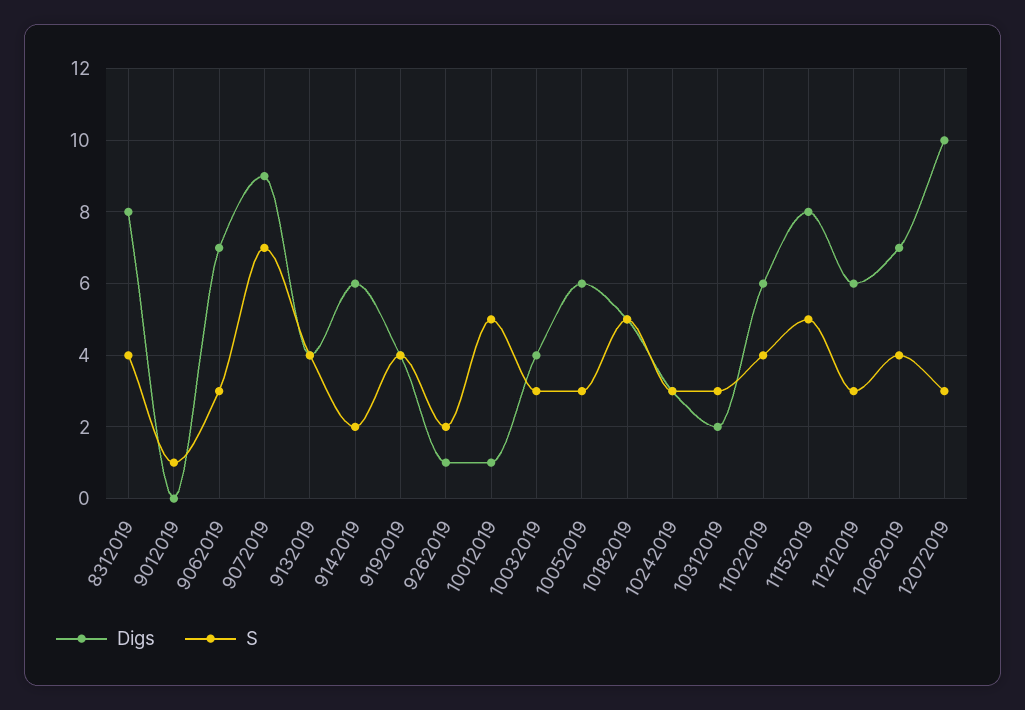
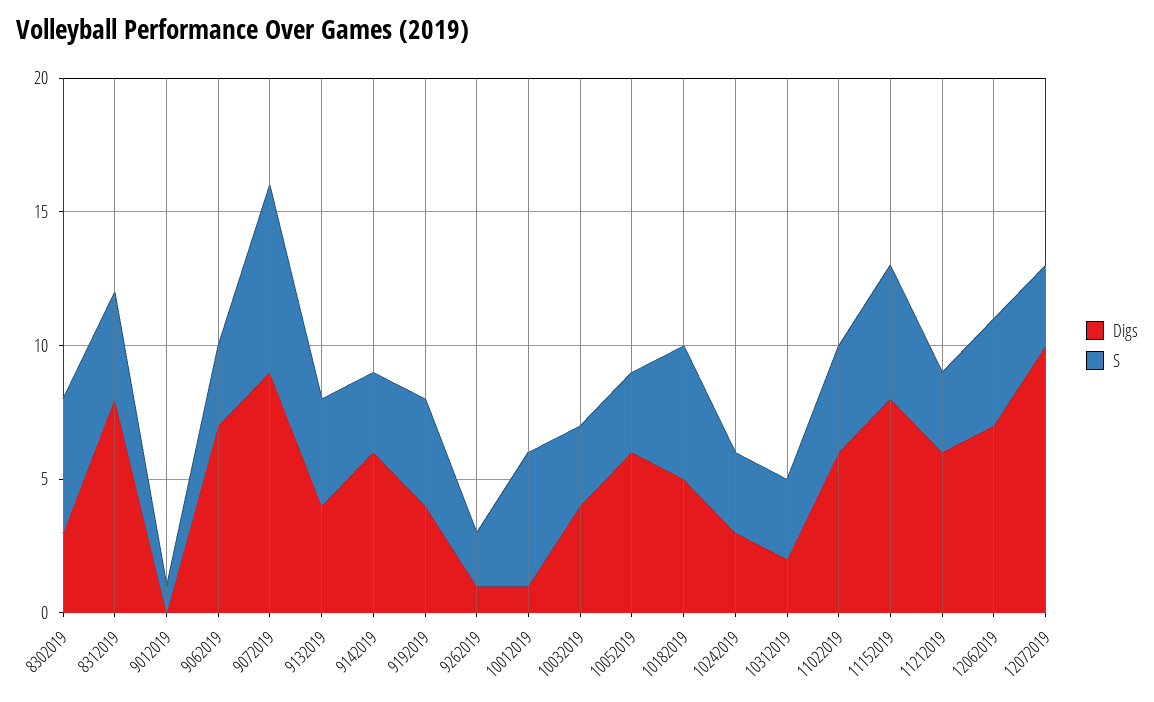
S, 9142019: 2 -> 3
Digs, 8302019: none -> 3
S, 8302019: none -> 5

